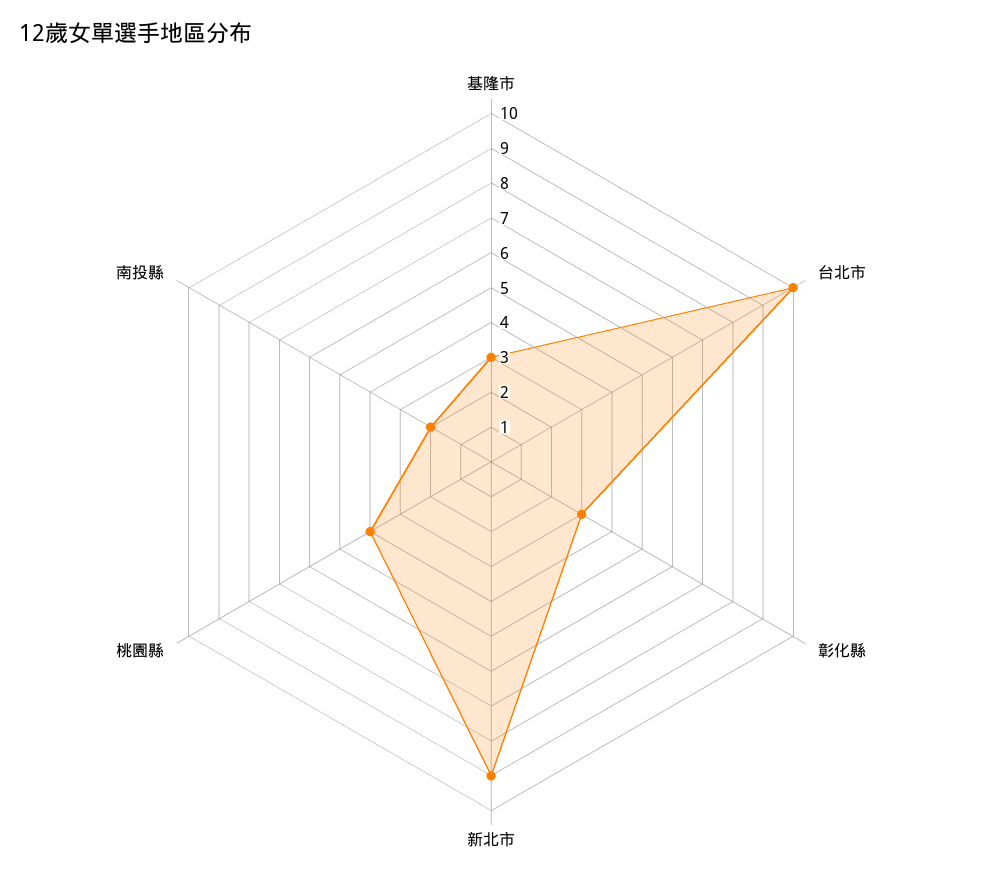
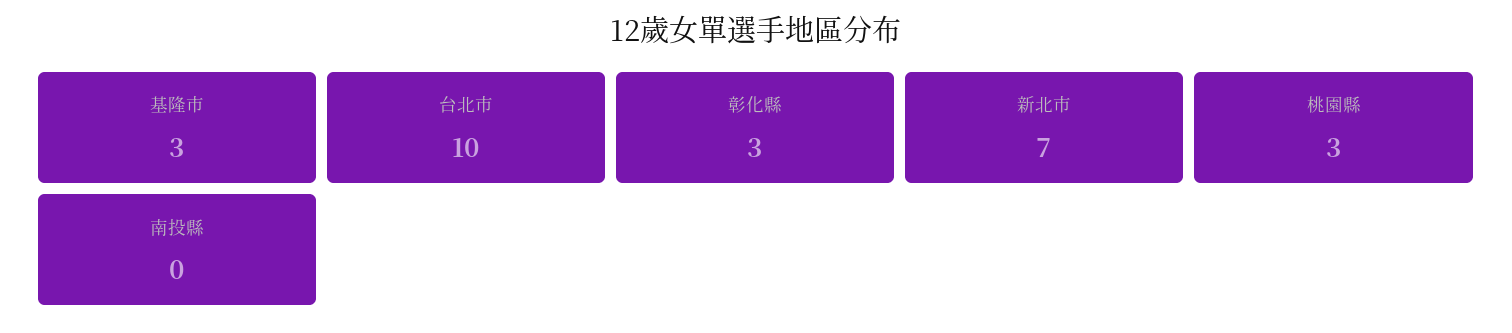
新北市: 9 -> 7
桃園縣: 4 -> 3
南投縣: 2 -> 0

